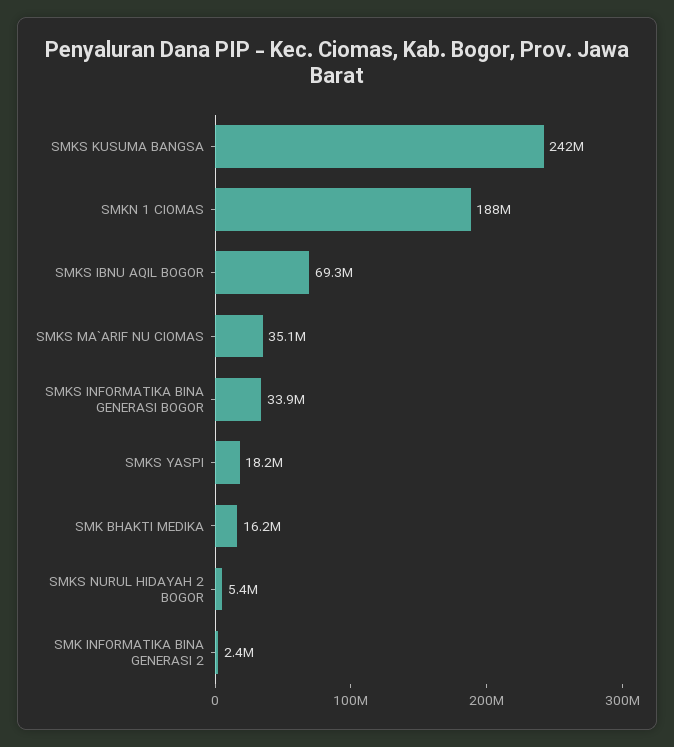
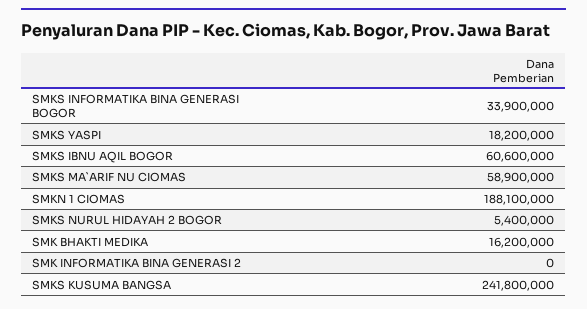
SMKS IBNU AQIL BOGOR: 69300000 -> 60600000
SMKS MA`ARIF NU CIOMAS: 35100000 -> 58900000
SMK INFORMATIKA BINA GENERASI 2: 2400000 -> 0

